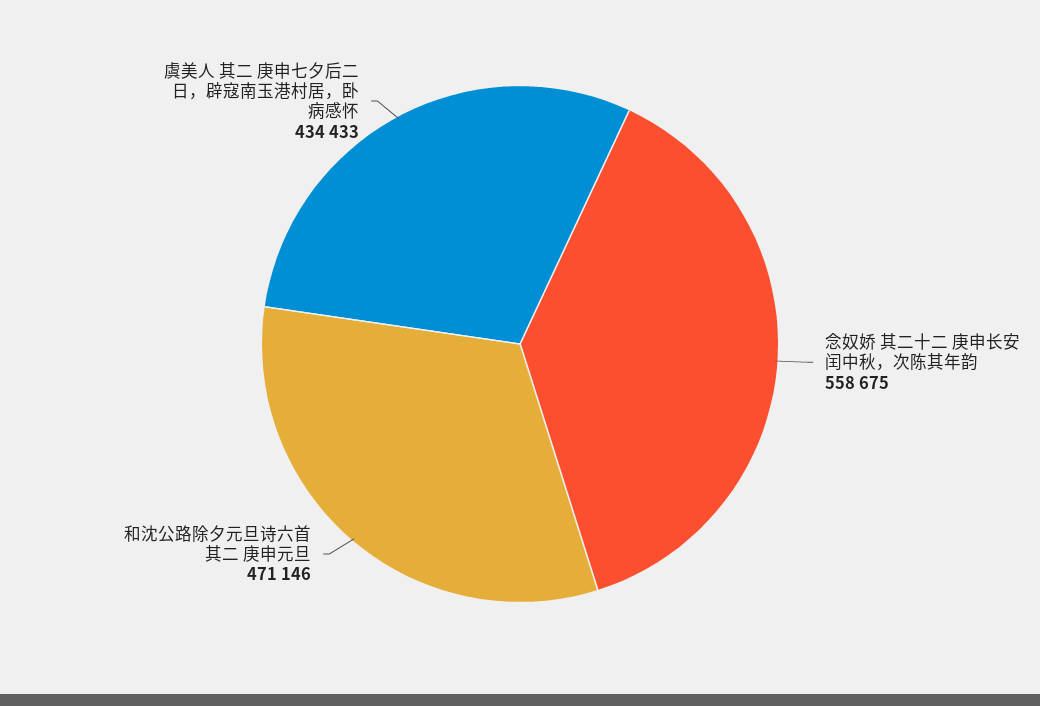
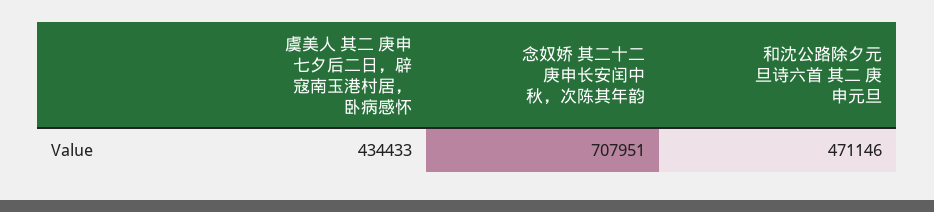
念奴娇 其二十二 庚申长安闰中秋，次陈其年韵: 558675 -> 707951

